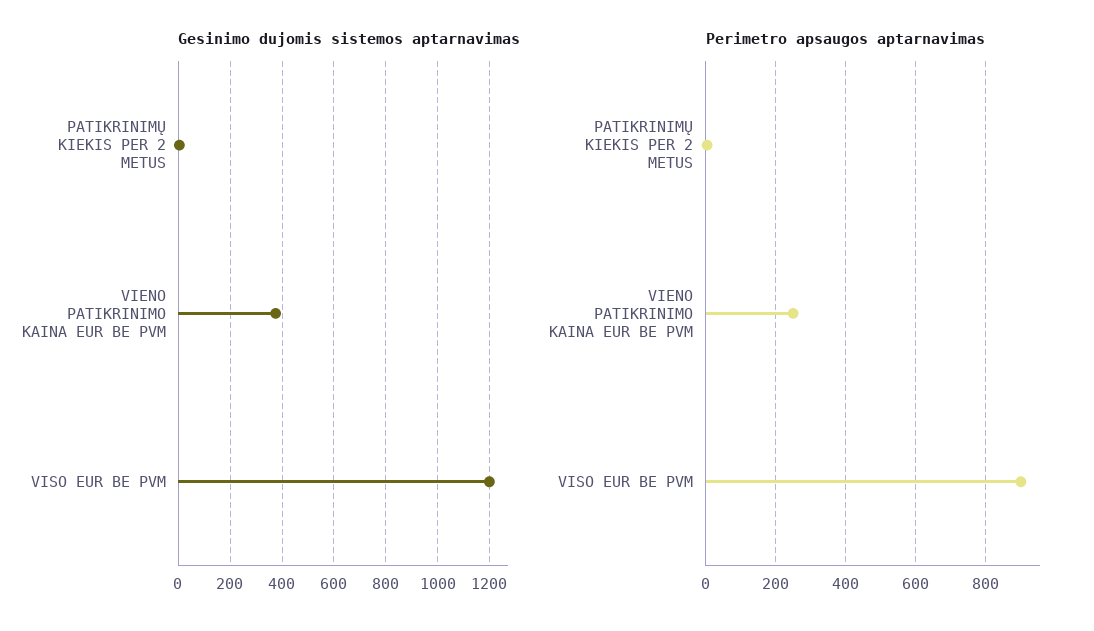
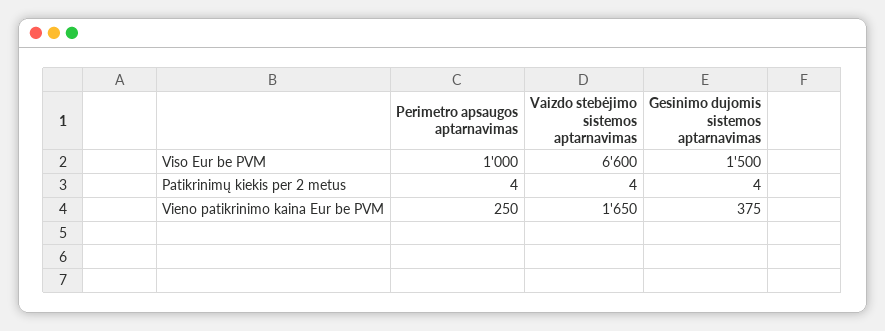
Gesinimo dujomis sistemos aptarnavimas, VISO EUR BE PVM: 1200 -> 1500
Perimetro apsaugos aptarnavimas, VISO EUR BE PVM: 900 -> 1000
Vaizdo stebėjimo sistemos aptarnavimas, VISO EUR BE PVM: none -> 6600
Vaizdo stebėjimo sistemos aptarnavimas, PATIKRINIMŲ KIEKIS PER 2 METUS: none -> 4
Vaizdo stebėjimo sistemos aptarnavimas, VIENO PATIKRINIMO KAINA EUR BE PVM: none -> 1650

